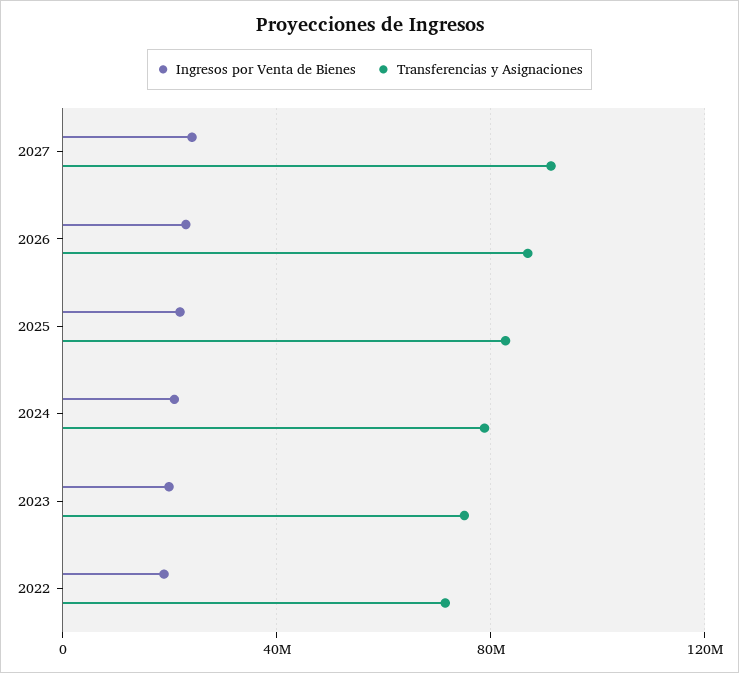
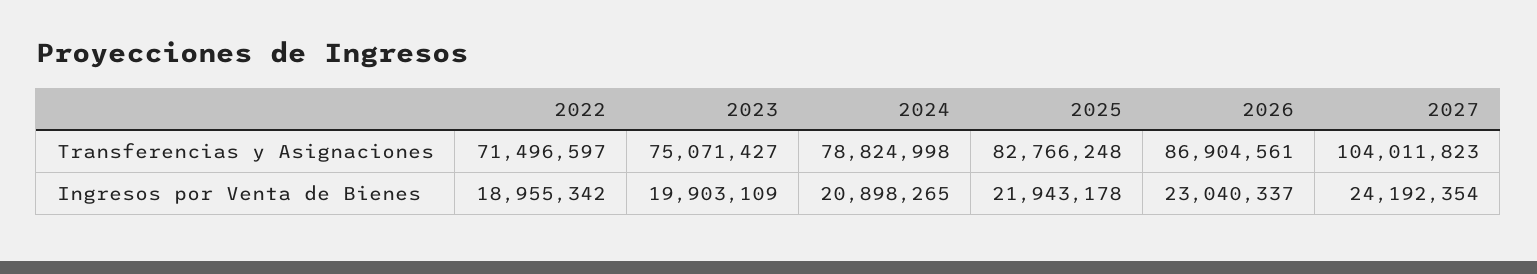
Transferencias y Asignaciones, 2027: 90000000 -> 104011823

